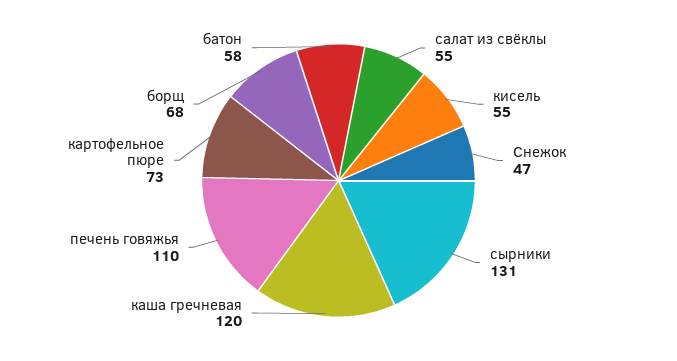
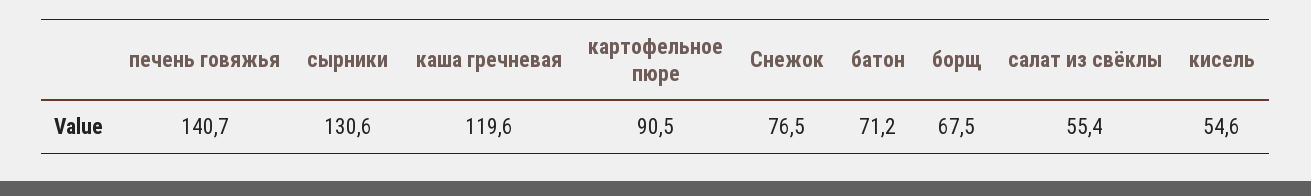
Снежок: 47 -> 76.5
печень говяжья: 110 -> 140.7
картофельное пюре: 73 -> 90.5
батон: 58 -> 71.2

